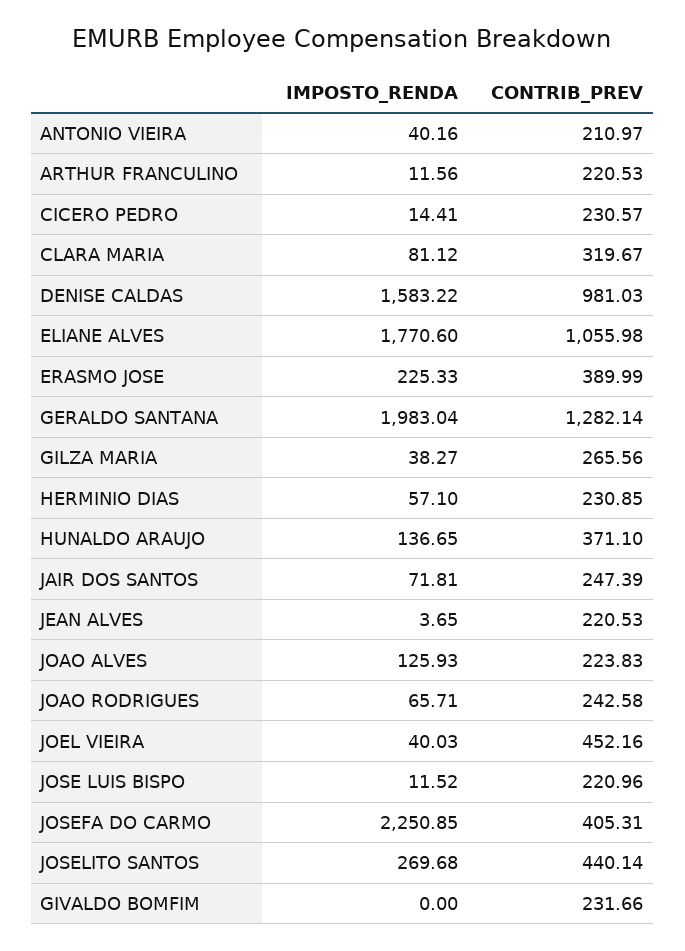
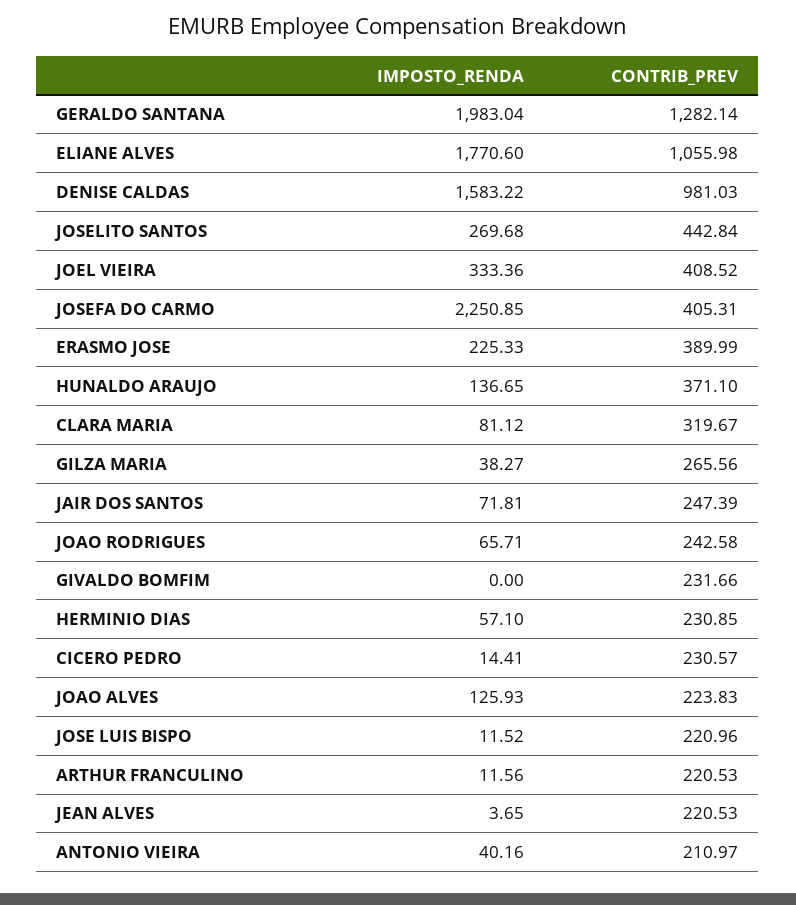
IMPOSTO_RENDA, JOEL VIEIRA: 40.03 -> 333.36
CONTRIB_PREV, JOEL VIEIRA: 452.16 -> 408.52
CONTRIB_PREV, JOSELITO SANTOS: 440.14 -> 442.84

